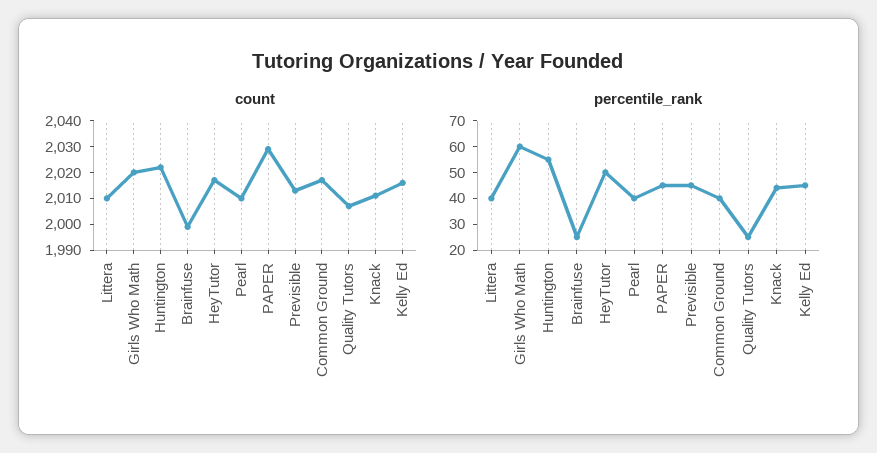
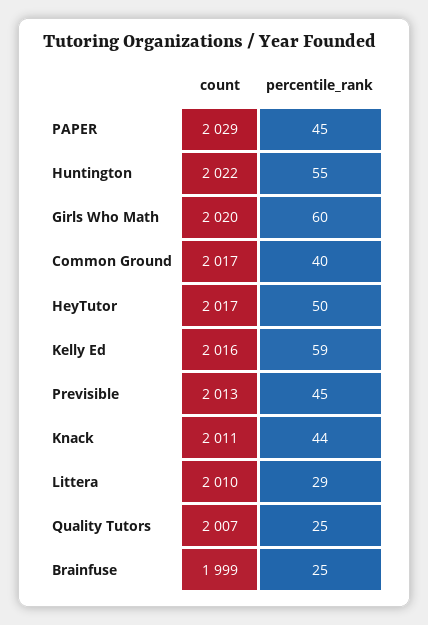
count, Pearl: 2010 -> none
percentile_rank, Littera: 40 -> 29
percentile_rank, Pearl: 40 -> none
percentile_rank, Kelly Ed: 45 -> 59

